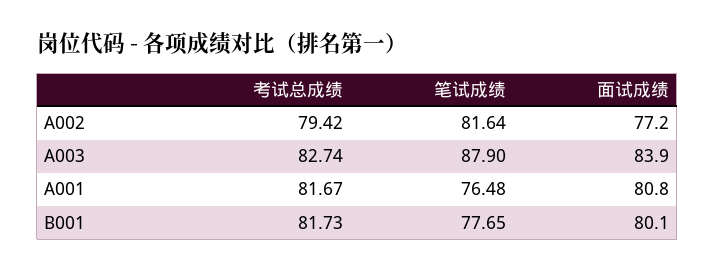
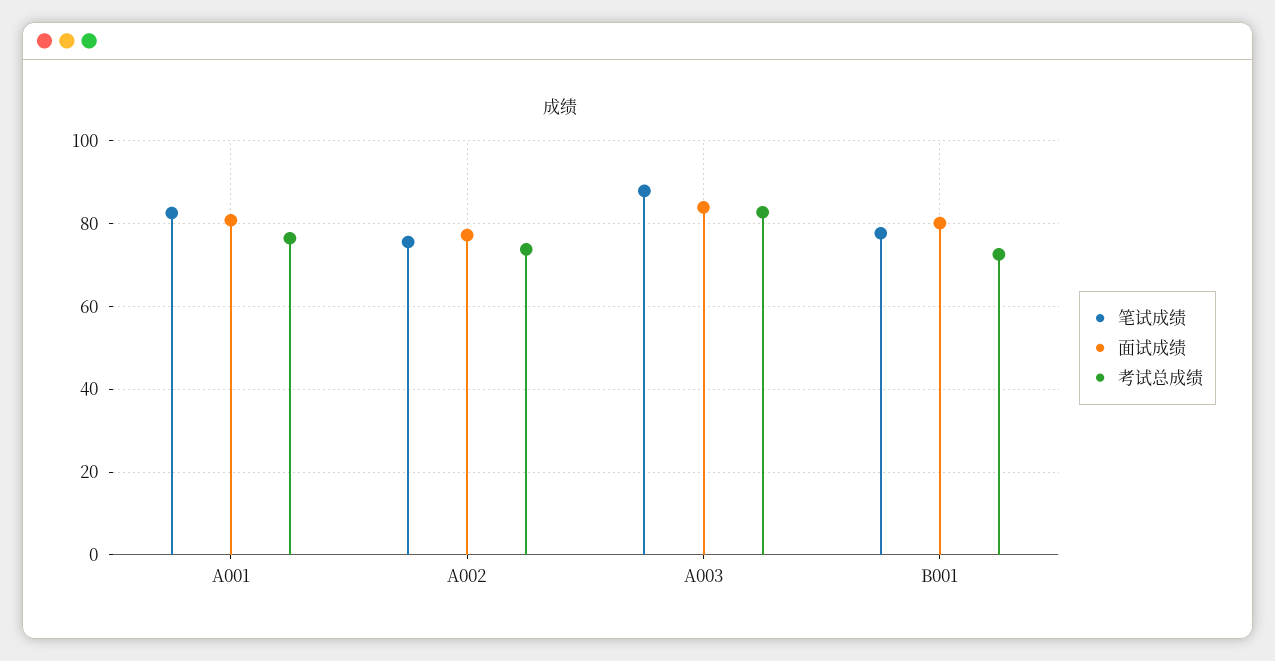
考试总成绩, A002: 79.42 -> 74
笔试成绩, A002: 81.64 -> 76
考试总成绩, A001: 81.67 -> 76
笔试成绩, A001: 76.48 -> 82
考试总成绩, B001: 81.73 -> 72

